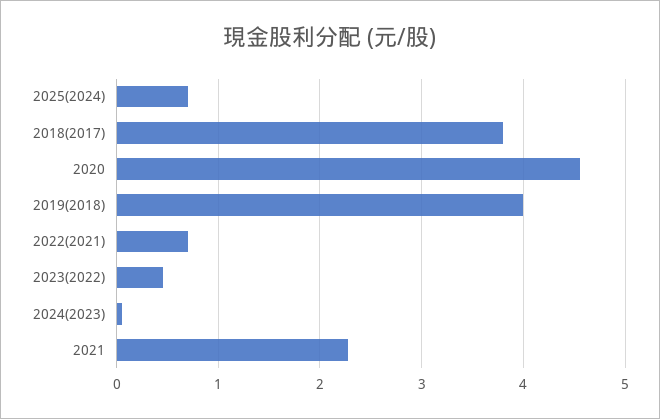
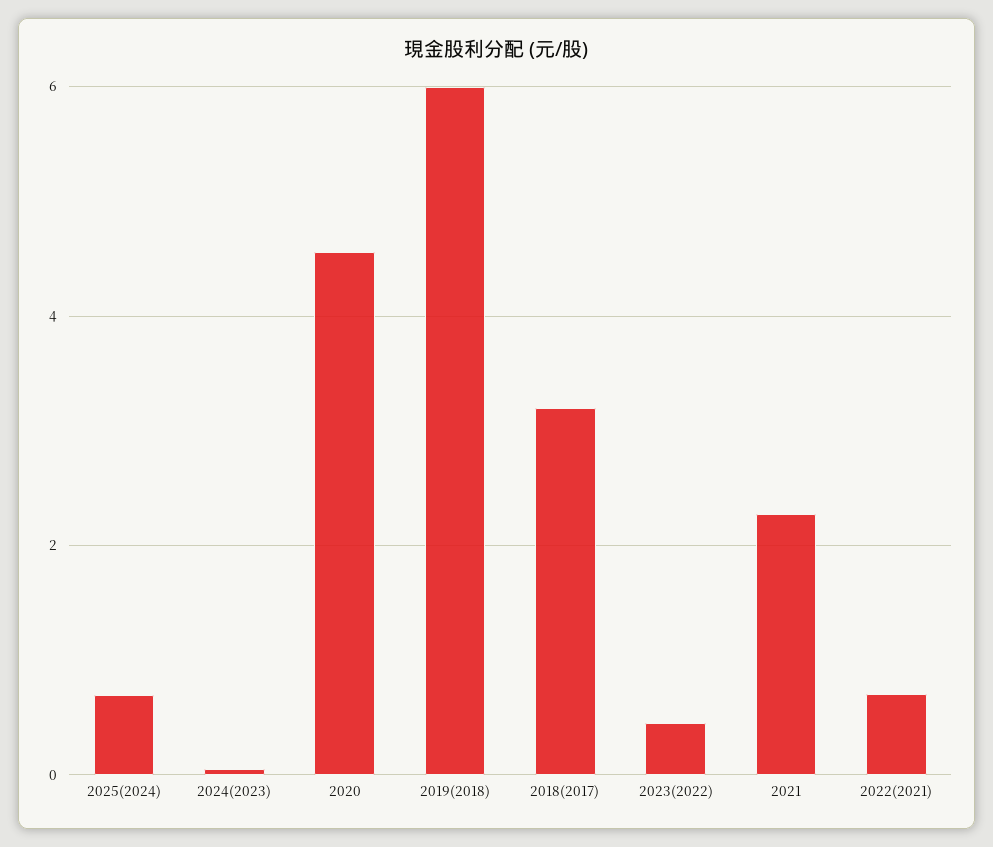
2018(2017): 3.8 -> 3.2
2019(2018): 4 -> 6

